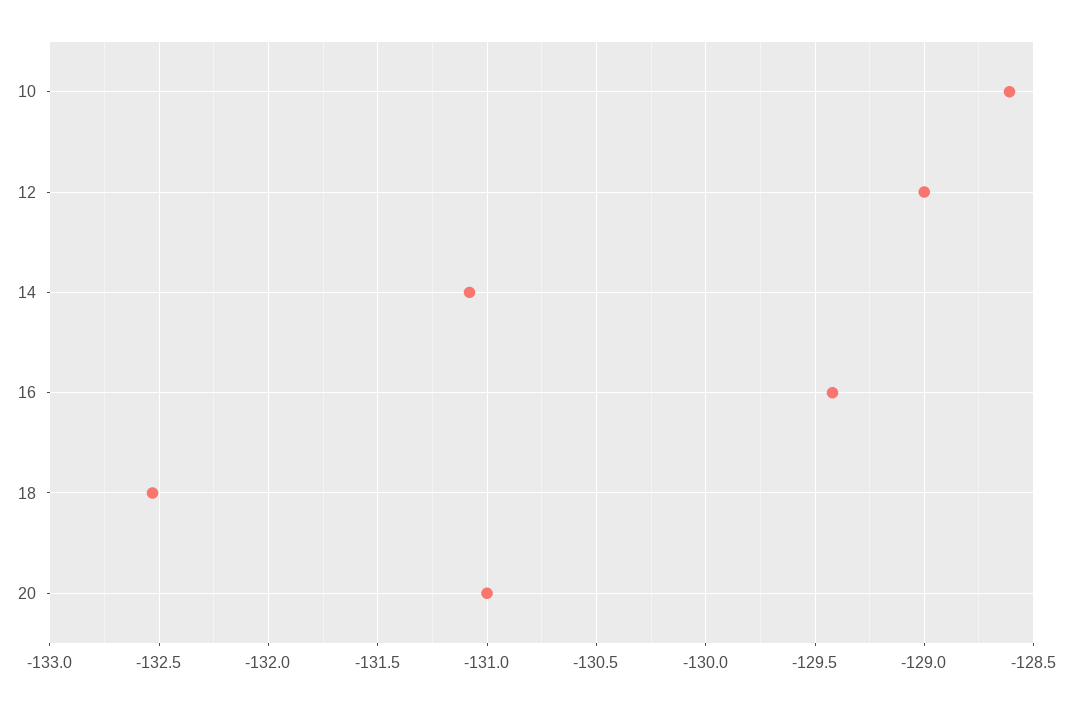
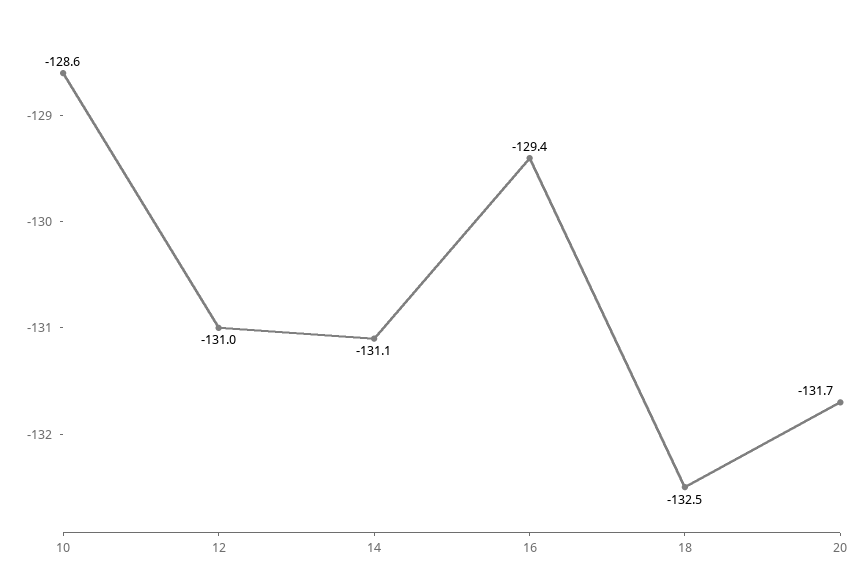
12: -129 -> -131
20: -131 -> -131.7

